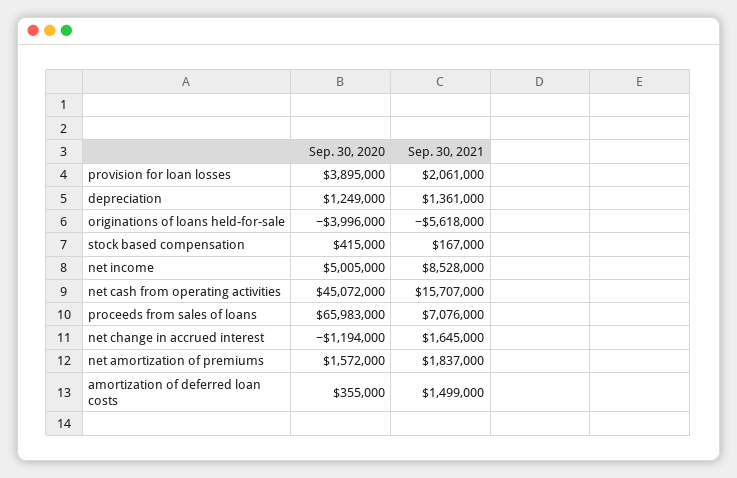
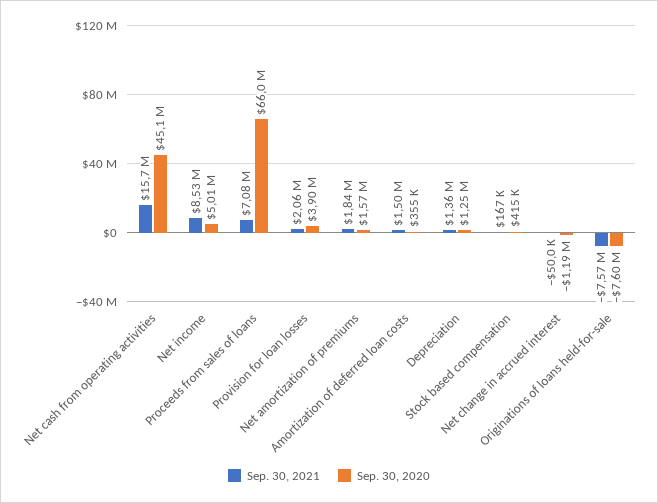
Sep. 30, 2020, originations of loans held-for-sale: -3996000 -> -7600000
Sep. 30, 2021, originations of loans held-for-sale: -5618000 -> -7570000
Sep. 30, 2021, net change in accrued interest: 1645000 -> -50000

